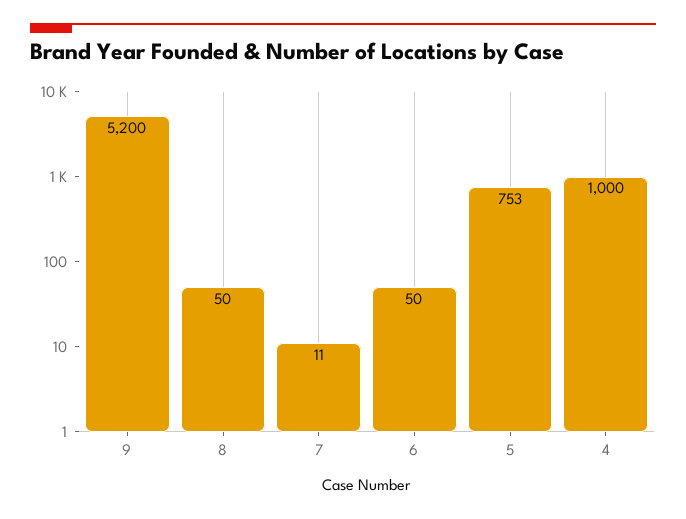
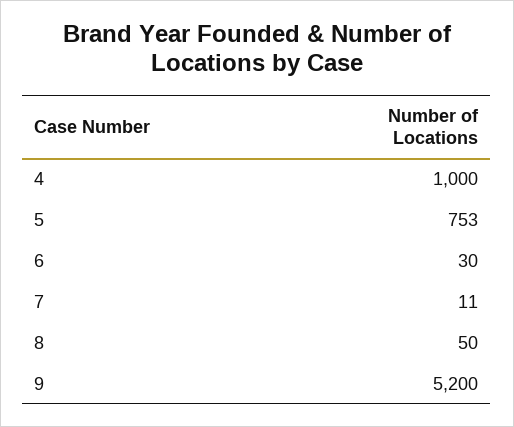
6: 50 -> 30

